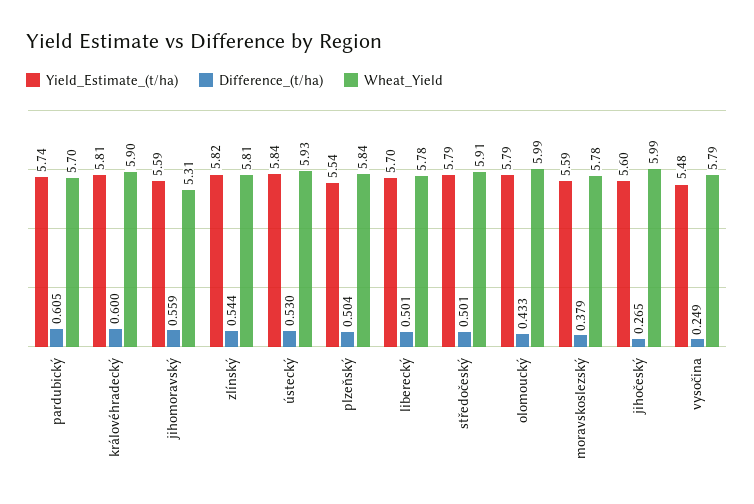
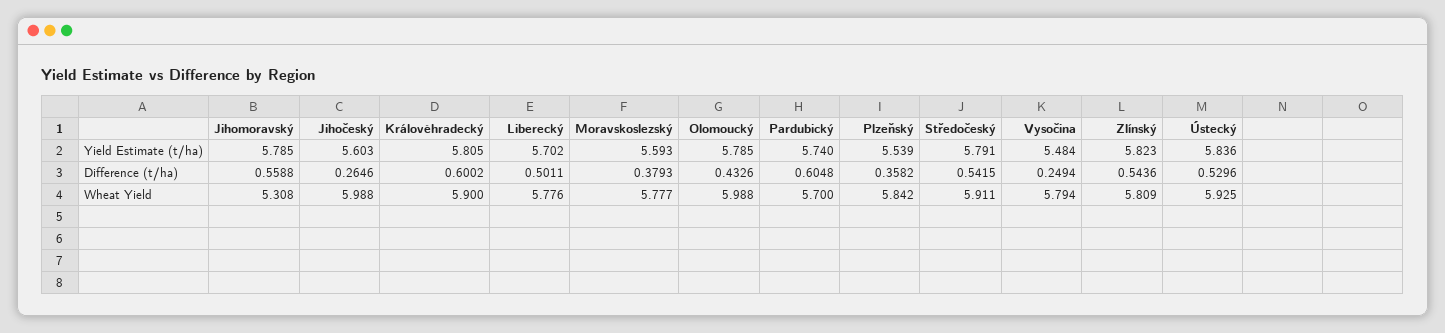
Yield_Estimate_(t/ha), jihomoravský: 5.59 -> 5.785
Difference_(t/ha), plzeňský: 0.504 -> 0.3582
Difference_(t/ha), středočeský: 0.501 -> 0.5415

